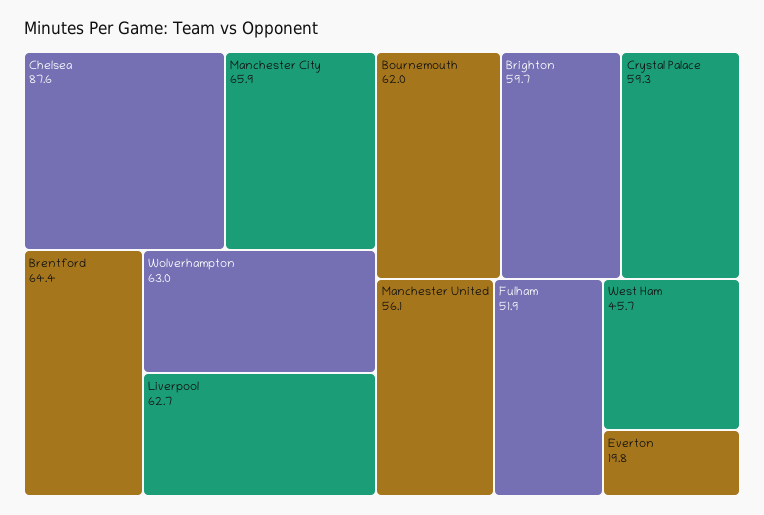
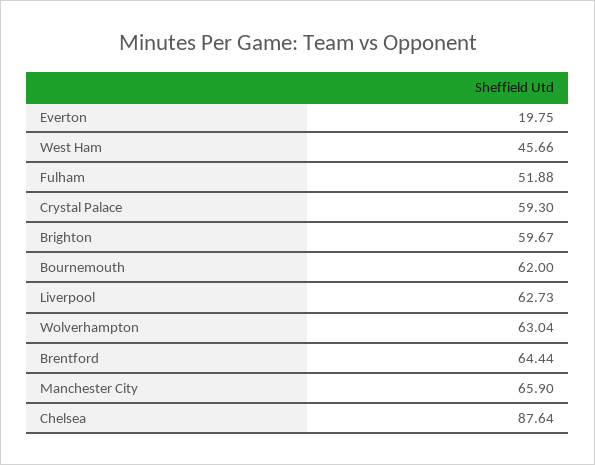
Manchester United: 56.1 -> none

